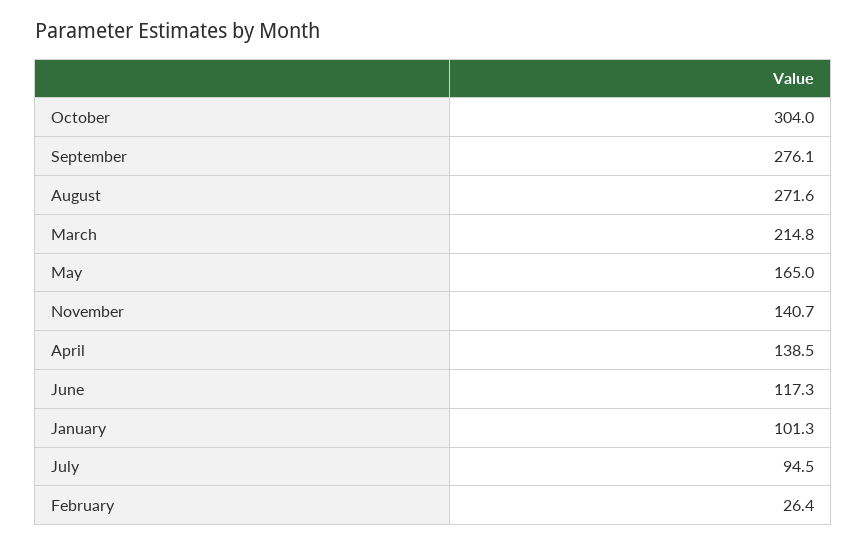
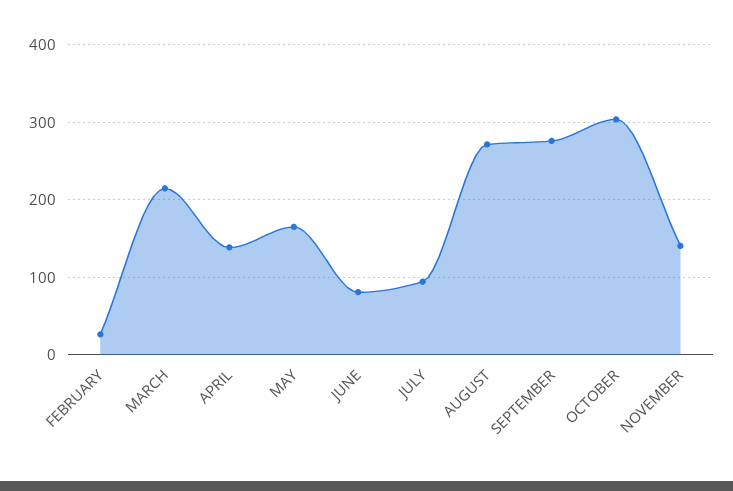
June: 117.3 -> 80
January: 101.3 -> none

